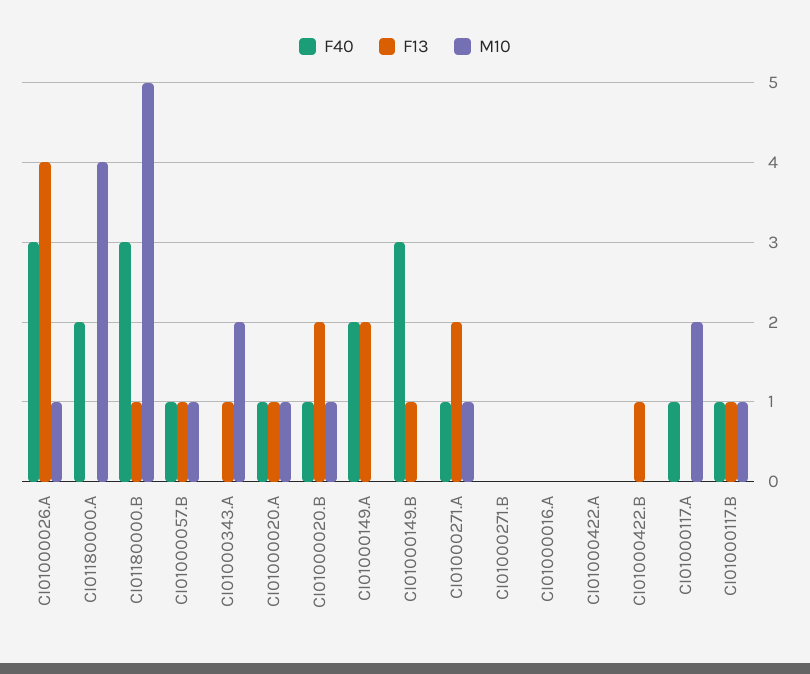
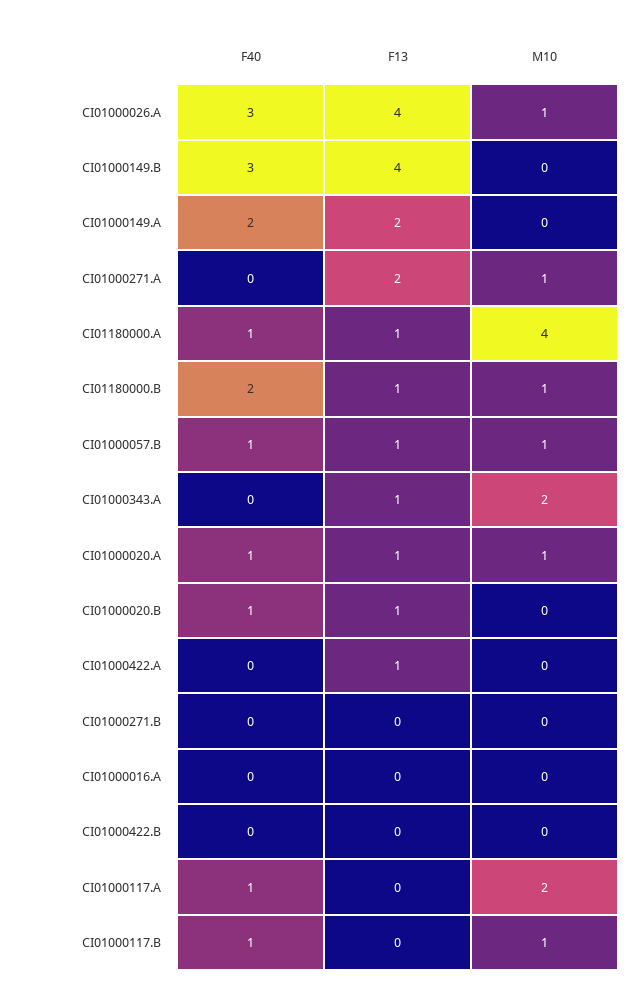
F40, CI01180000.A: 2 -> 1
F13, CI01180000.A: 0 -> 1
F40, CI01180000.B: 3 -> 2
M10, CI01180000.B: 5 -> 1
F13, CI01000020.B: 2 -> 1
M10, CI01000020.B: 1 -> 0
F13, CI01000149.B: 1 -> 4
F40, CI01000271.A: 1 -> 0
F13, CI01000422.A: 0 -> 1
F13, CI01000422.B: 1 -> 0
F13, CI01000117.B: 1 -> 0

